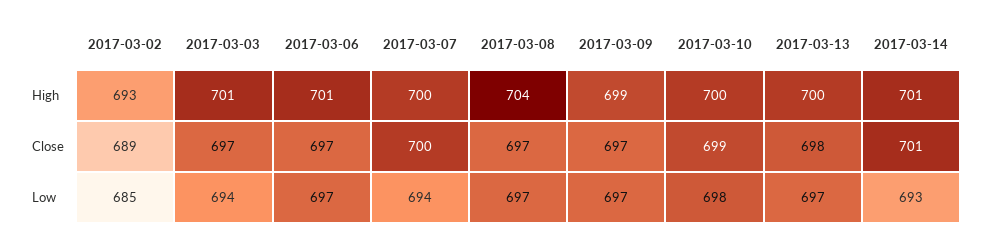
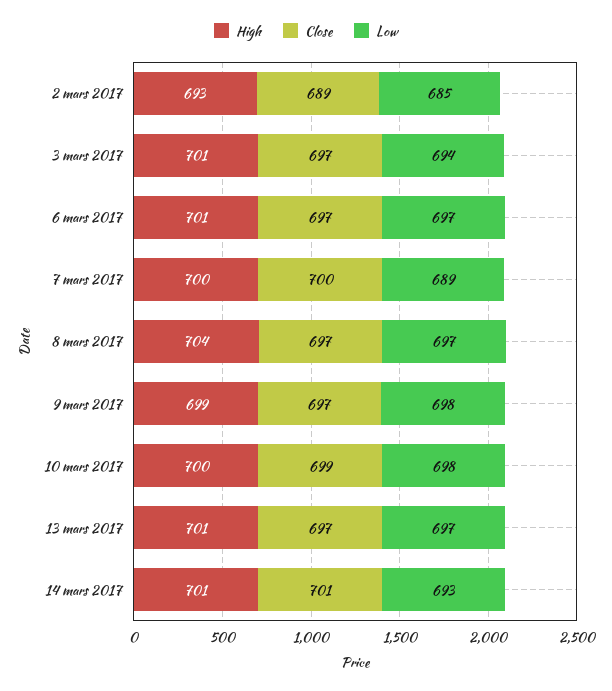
High, 2017-03-13: 700 -> 701
Close, 2017-03-13: 698 -> 697
Low, 2017-03-07: 694 -> 689
Low, 2017-03-09: 697 -> 698

